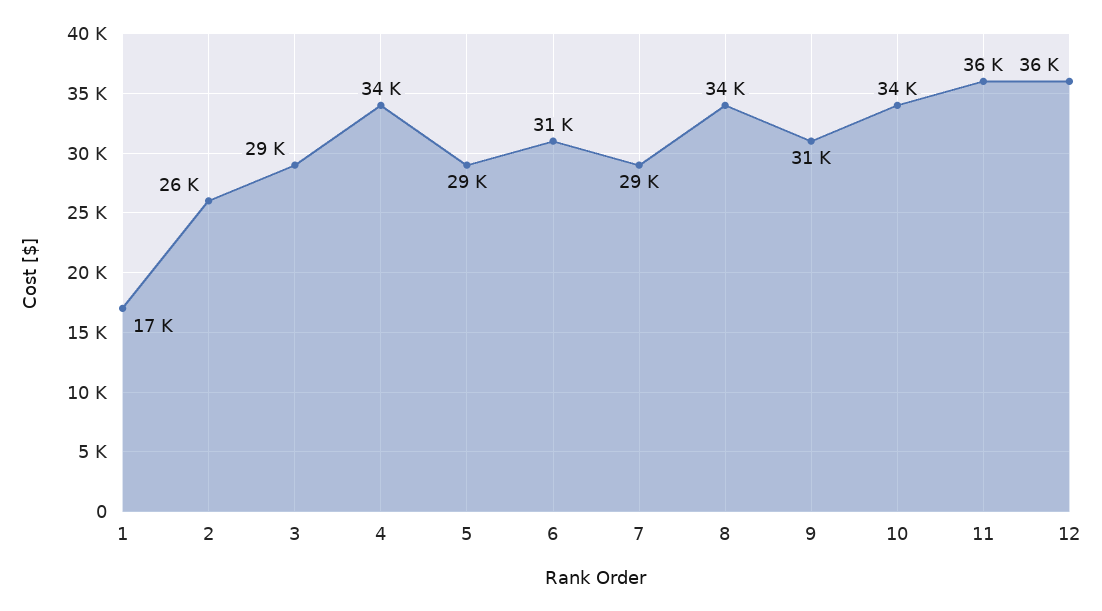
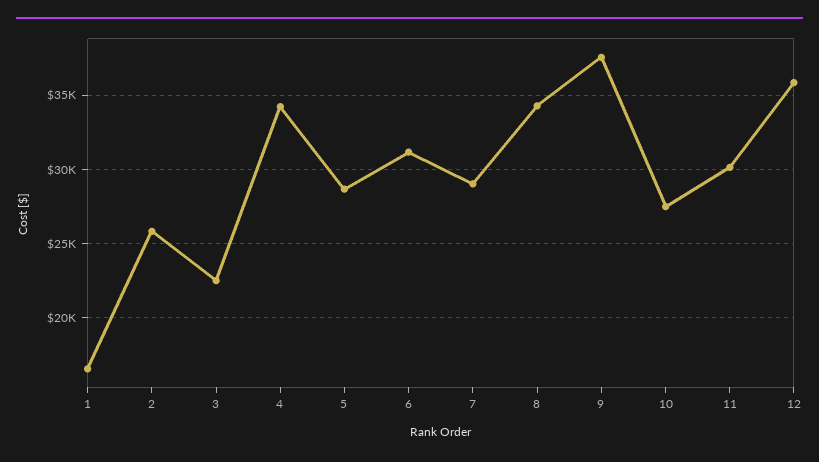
3: 29000 -> 22500
9: 31000 -> 37500
10: 34000 -> 27500
11: 36000 -> 30000

